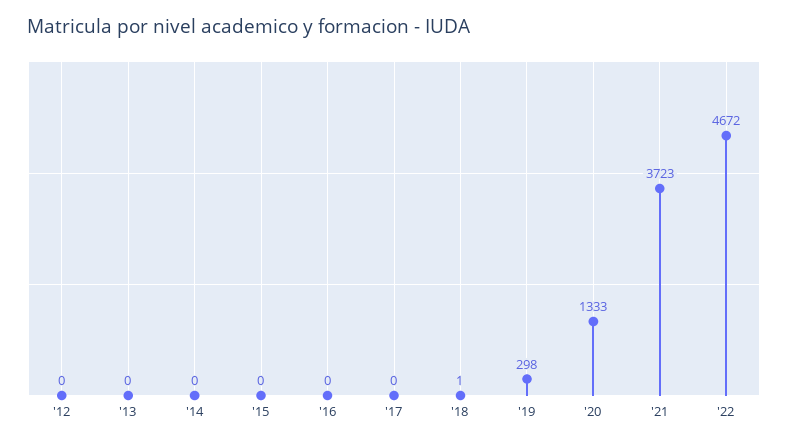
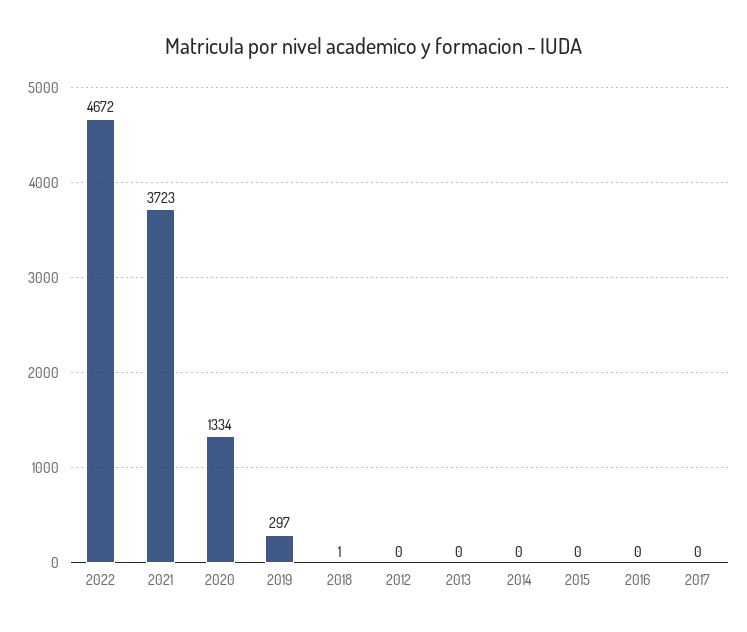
'19: 298 -> 297
'20: 1333 -> 1334

